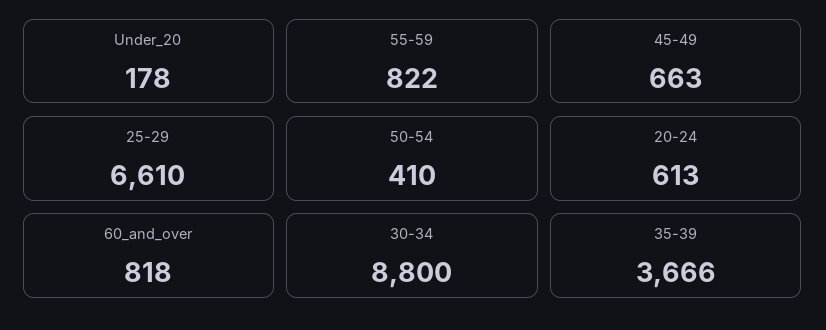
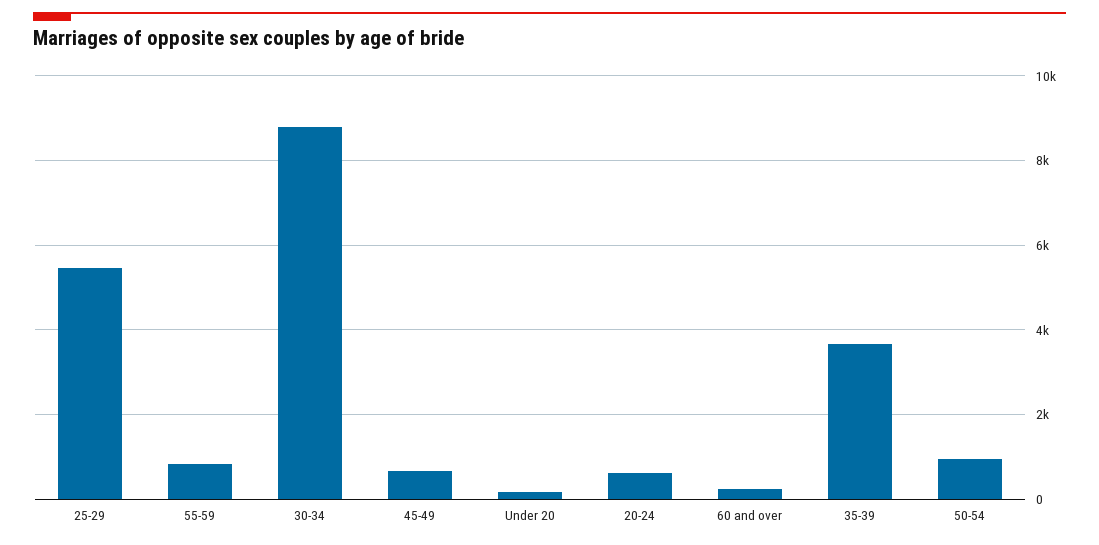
25-29: 6610 -> 5400
50-54: 410 -> 1000
60_and_over: 818 -> 200

